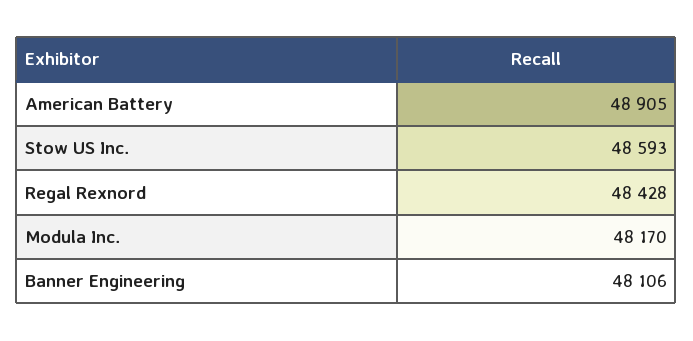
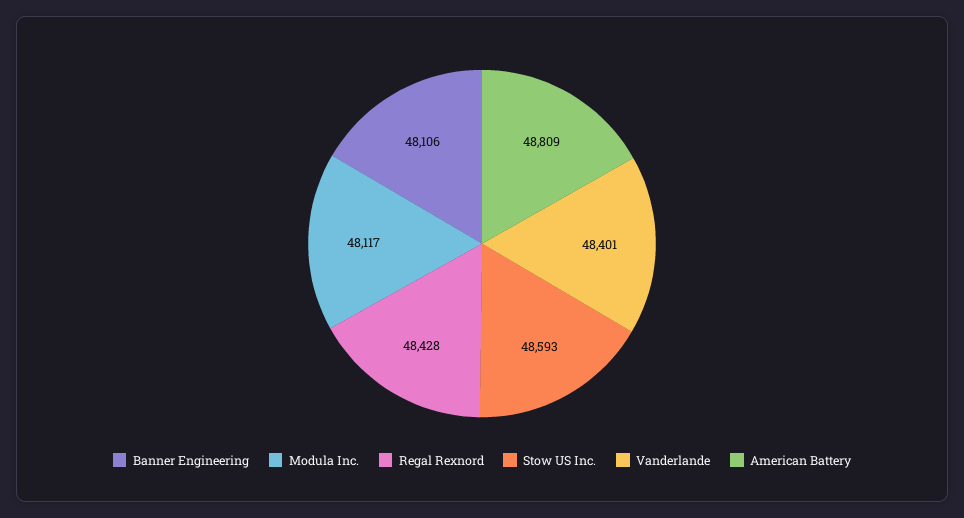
American Battery: 48905 -> 48809
Modula Inc.: 48170 -> 48117
Vanderlande: none -> 48401

